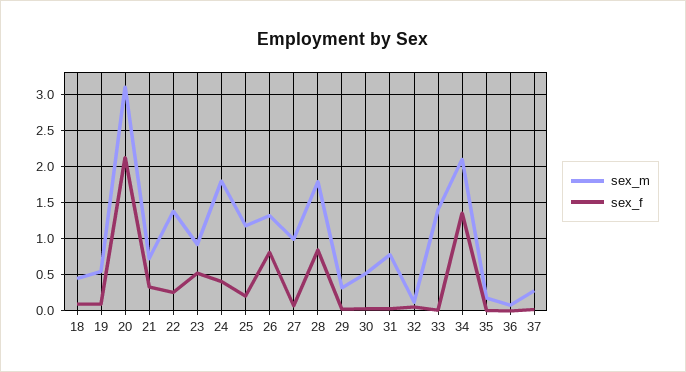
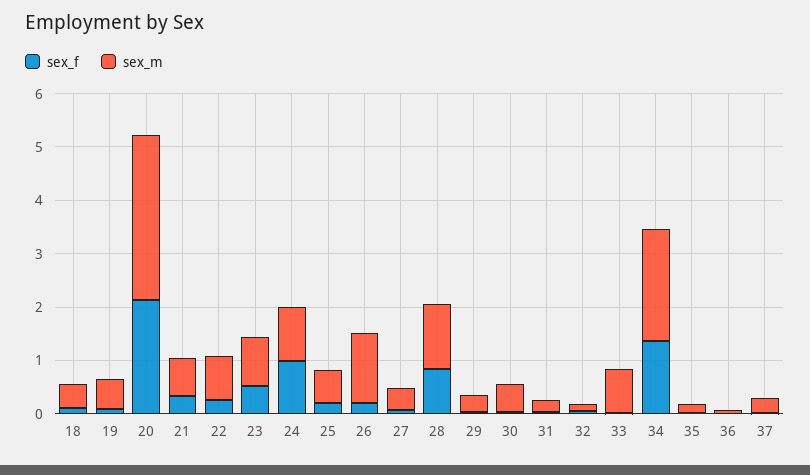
sex_m, 22: 1.4 -> 0.8
sex_m, 24: 1.8 -> 1
sex_f, 24: 0.4 -> 1
sex_m, 25: 1.2 -> 0.6
sex_f, 26: 0.8 -> 0.2
sex_m, 27: 1 -> 0.4
sex_m, 28: 1.8 -> 1.2
sex_m, 31: 0.8 -> 0.2
sex_m, 33: 1.4 -> 0.8

